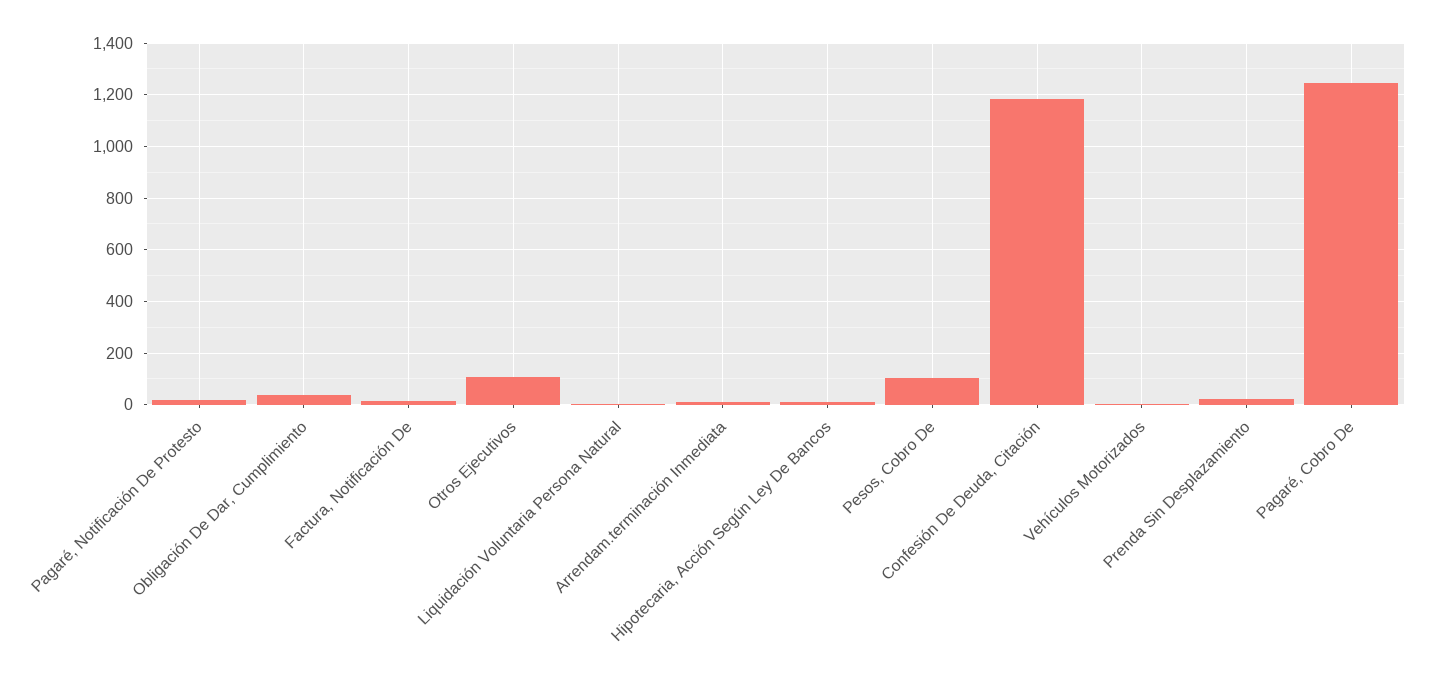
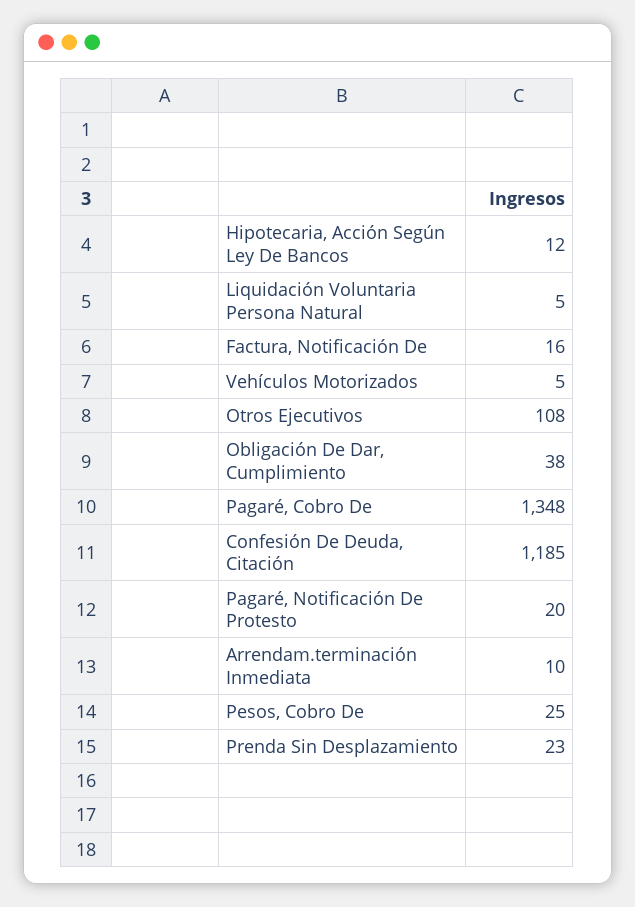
Pesos, Cobro De: 100 -> 25
Pagaré, Cobro De: 1250 -> 1348

